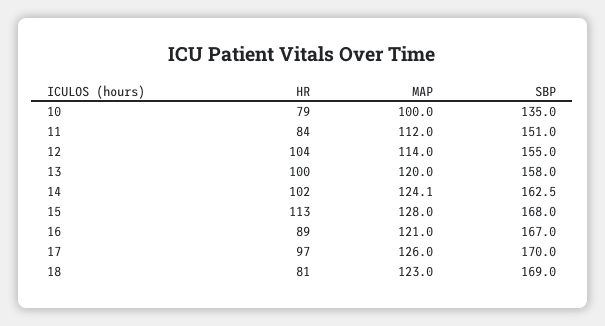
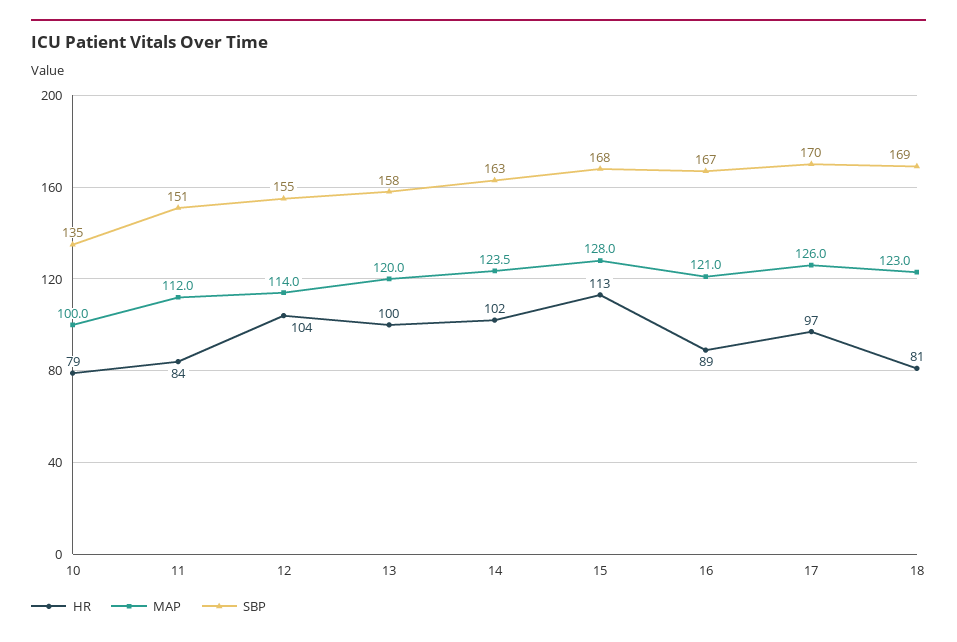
MAP, 14: 124.1 -> 123.5

